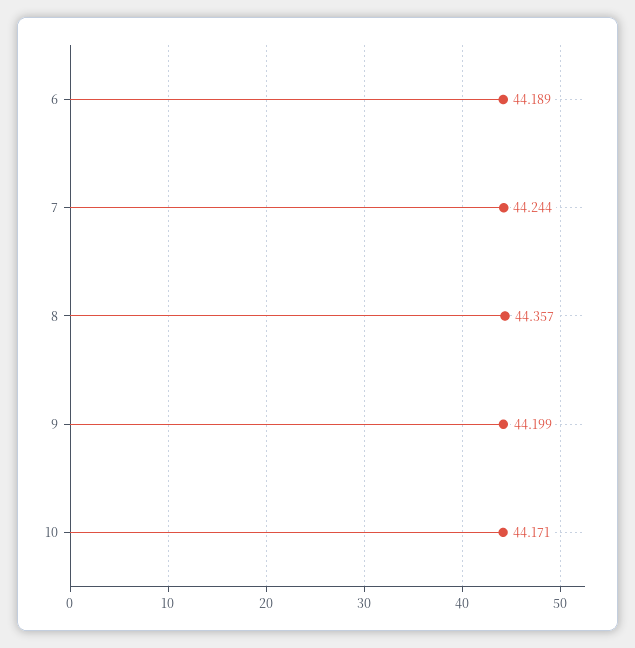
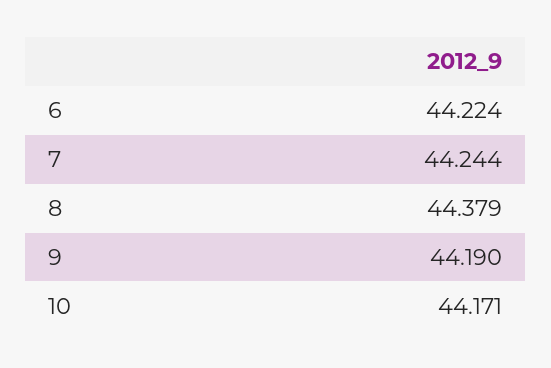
6: 44.189 -> 44.224
8: 44.357 -> 44.379
9: 44.199 -> 44.19

